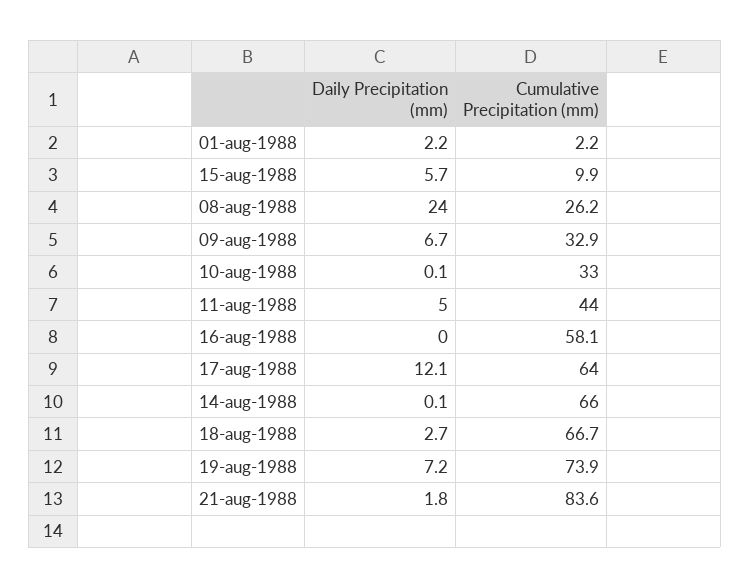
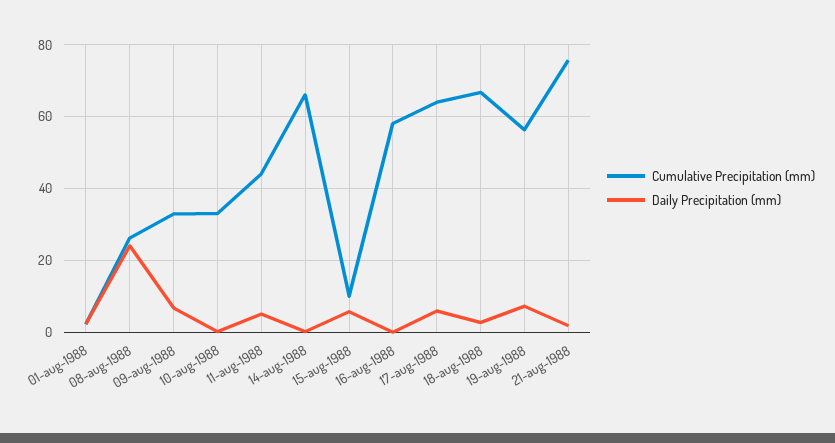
Daily Precipitation (mm), 17-aug-1988: 12.1 -> 6
Cumulative Precipitation (mm), 19-aug-1988: 73.9 -> 56
Cumulative Precipitation (mm), 21-aug-1988: 83.6 -> 76

